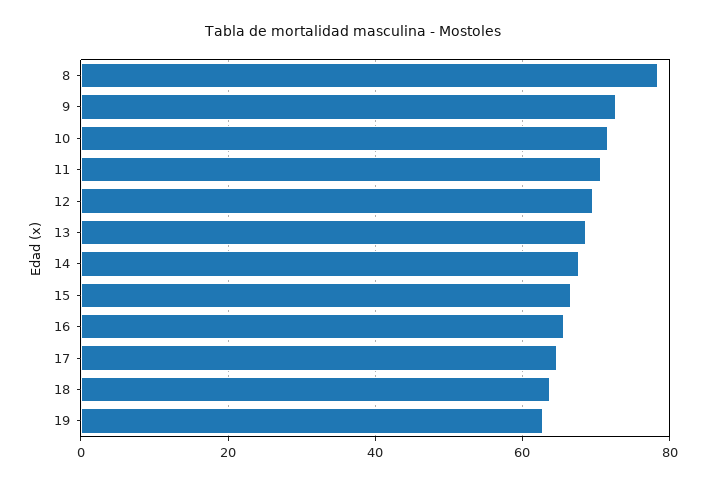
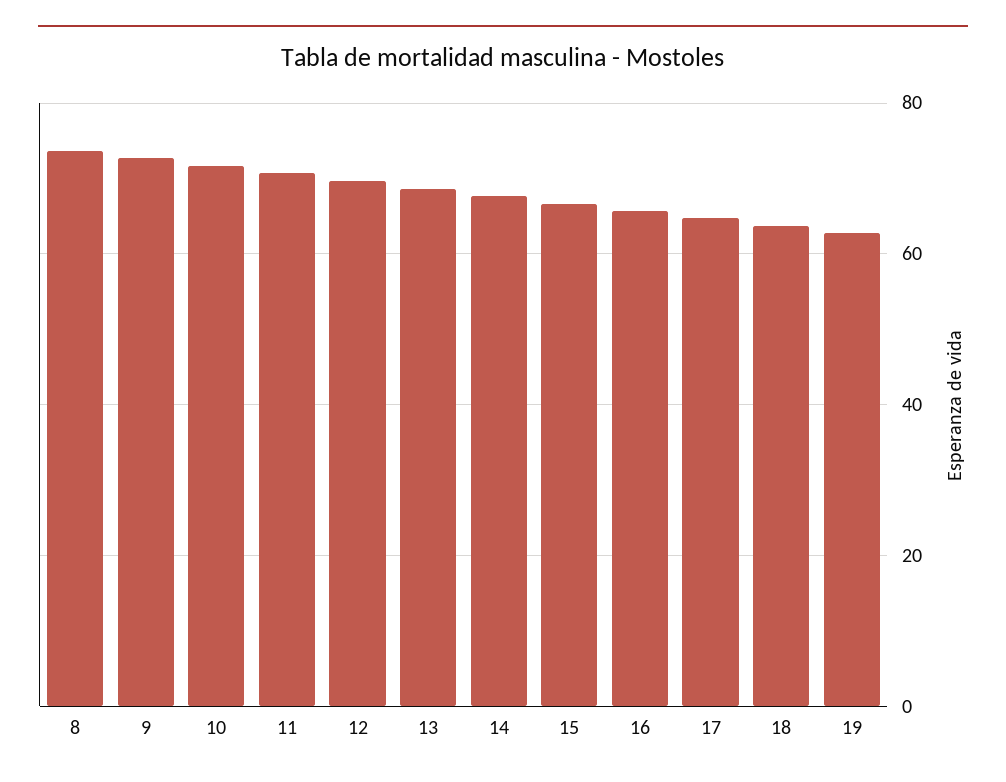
8: 78 -> 74

